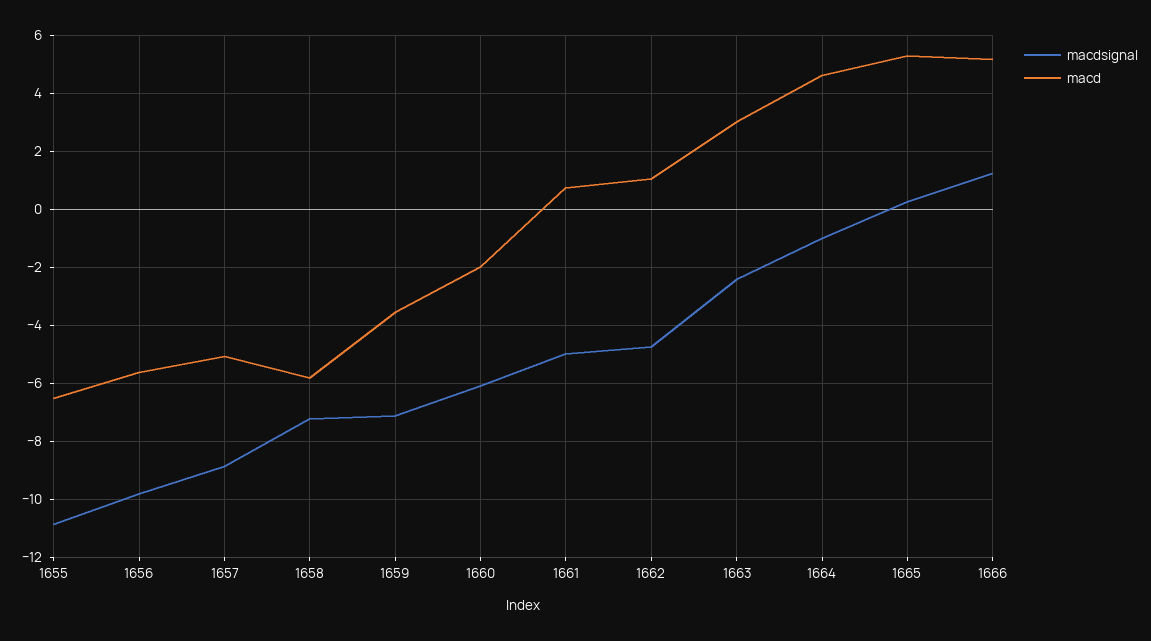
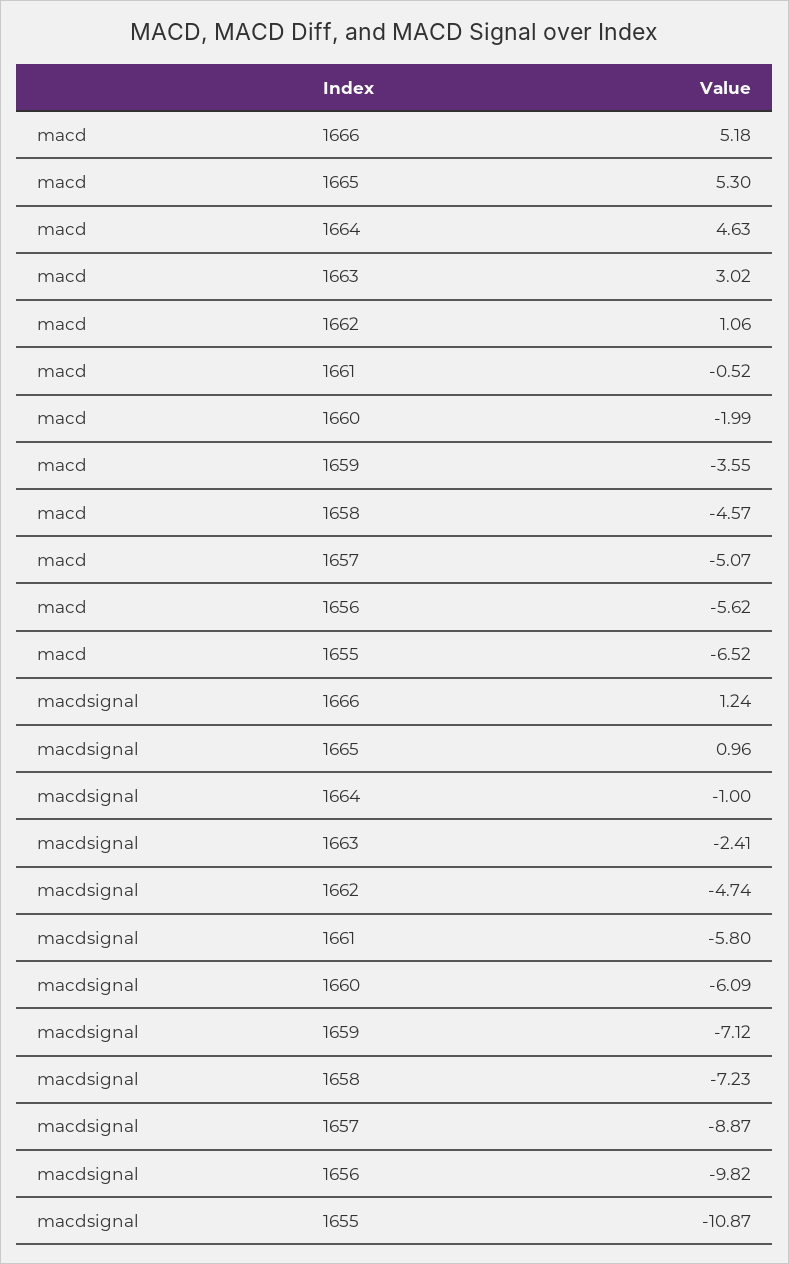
macd, 1658: -5.75 -> -4.57
macdsignal, 1661: -5 -> -5.8
macd, 1661: 0.75 -> -0.52
macdsignal, 1665: 0.25 -> 0.96

